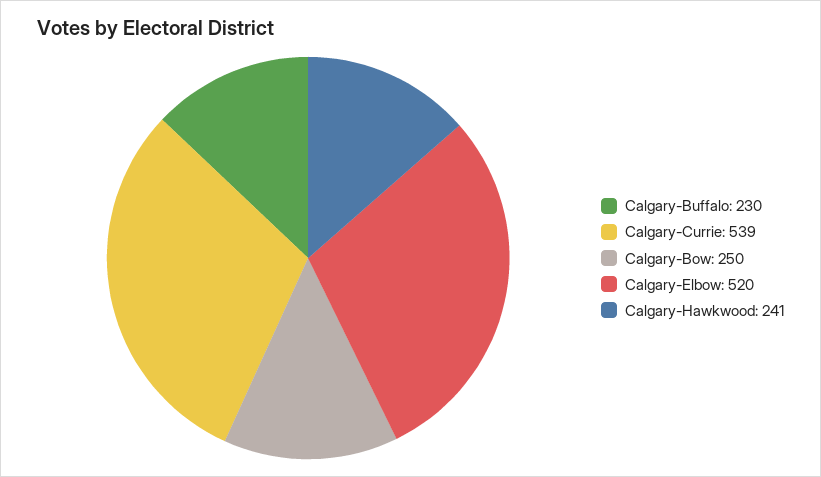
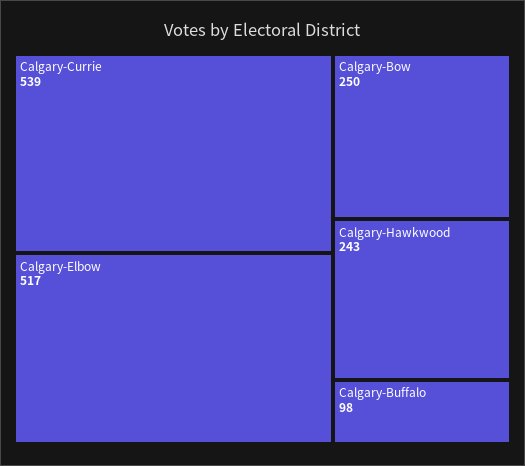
Calgary-Buffalo: 230 -> 98
Calgary-Elbow: 520 -> 517
Calgary-Hawkwood: 241 -> 243

